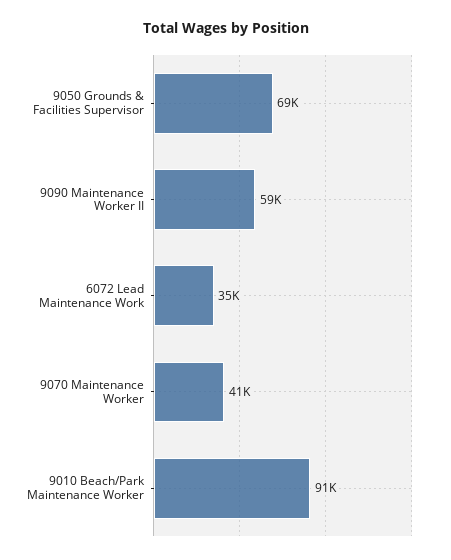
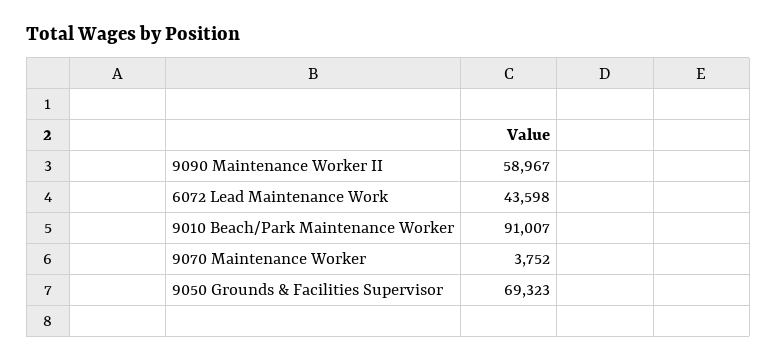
6072 Lead Maintenance Work: 35000 -> 43598
9070 Maintenance Worker: 41000 -> 3752

